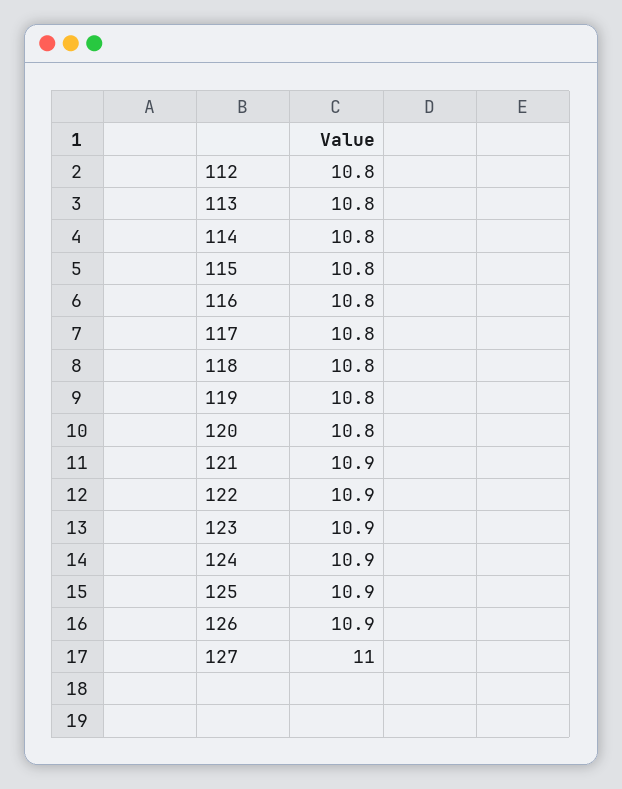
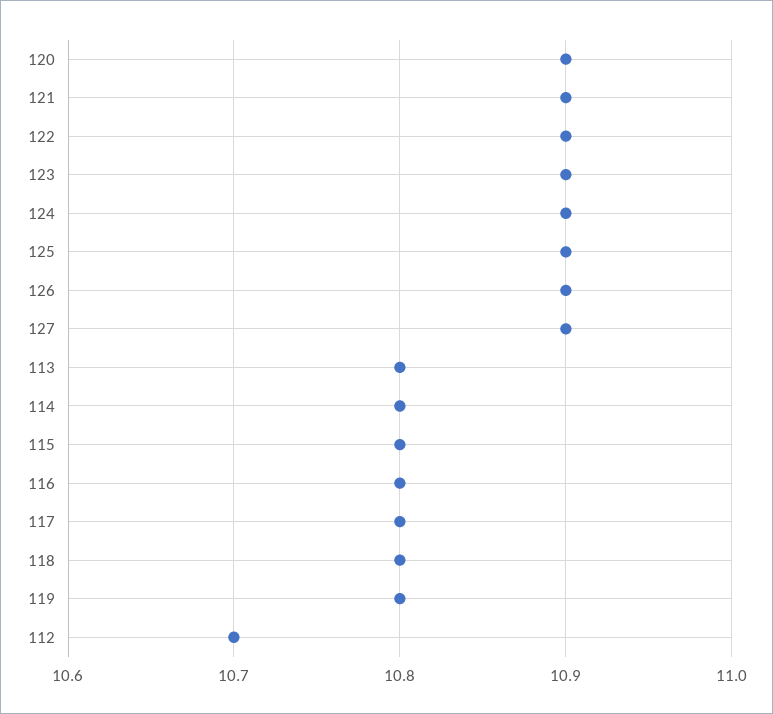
112: 10.8 -> 10.7
120: 10.8 -> 10.9
127: 11 -> 10.9

